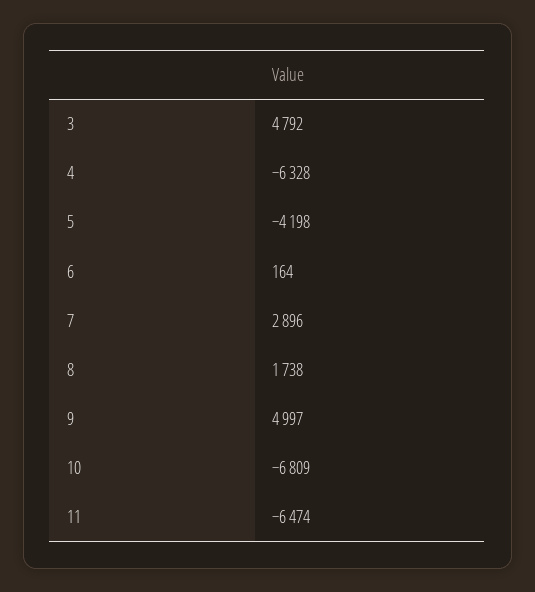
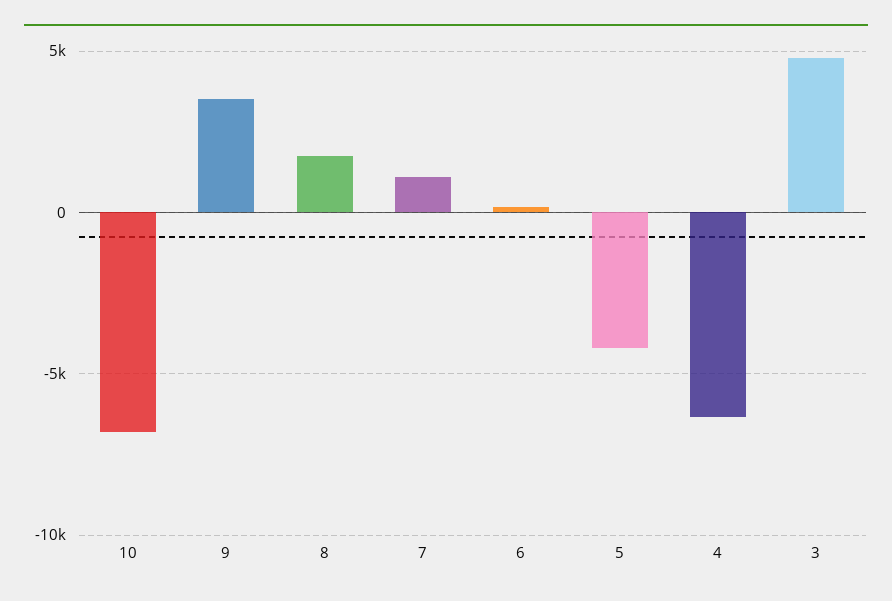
7: 2896 -> 1000
9: 4997 -> 3500
11: -6474 -> none

